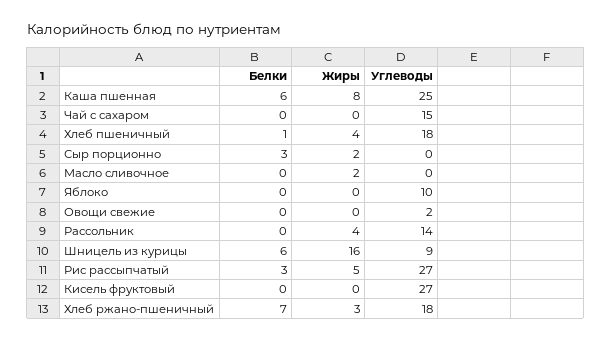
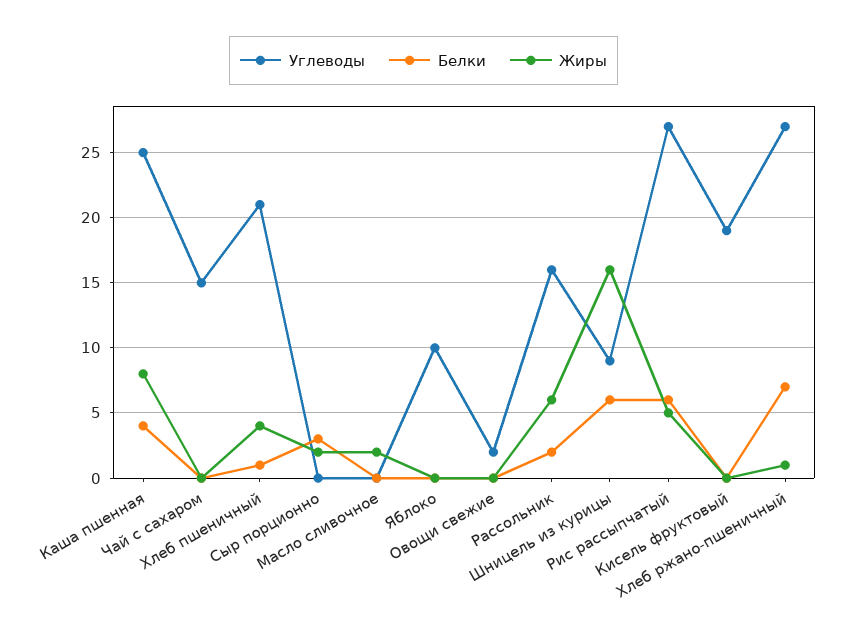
Белки, Каша пшенная: 6 -> 4
Углеводы, Хлеб пшеничный: 18 -> 21
Белки, Рассольник: 0 -> 2
Жиры, Рассольник: 4 -> 6
Углеводы, Рассольник: 14 -> 16
Белки, Рис рассыпчатый: 3 -> 6
Углеводы, Кисель фруктовый: 27 -> 19
Жиры, Хлеб ржано-пшеничный: 3 -> 1
Углеводы, Хлеб ржано-пшеничный: 18 -> 27

